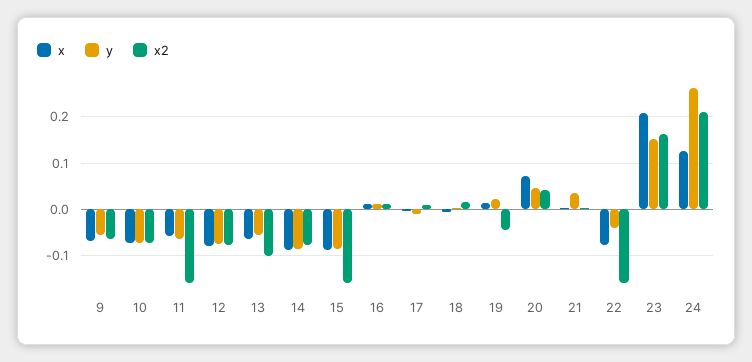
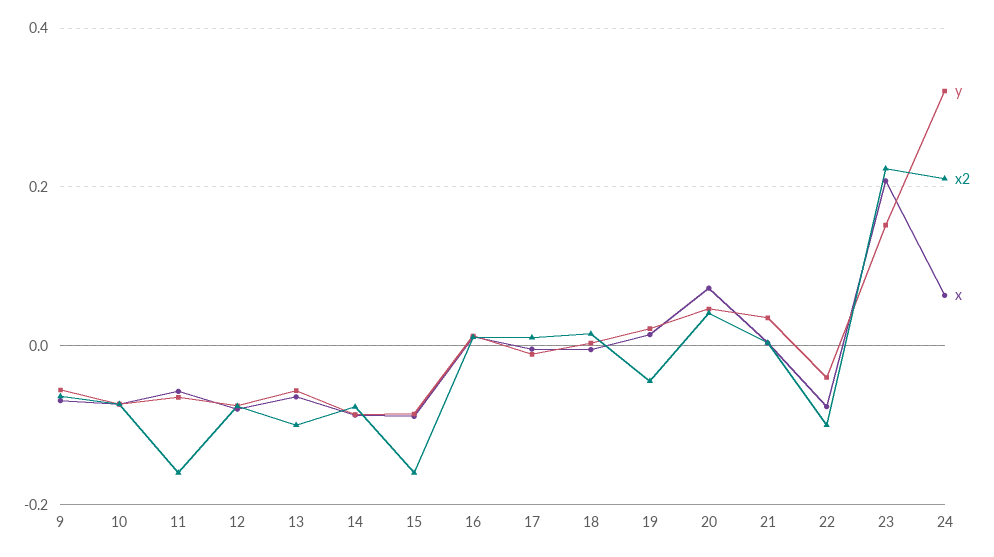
x2, 22: -0.16 -> -0.1
x2, 23: 0.16 -> 0.22
x, 24: 0.12 -> 0.06
y, 24: 0.26 -> 0.32

